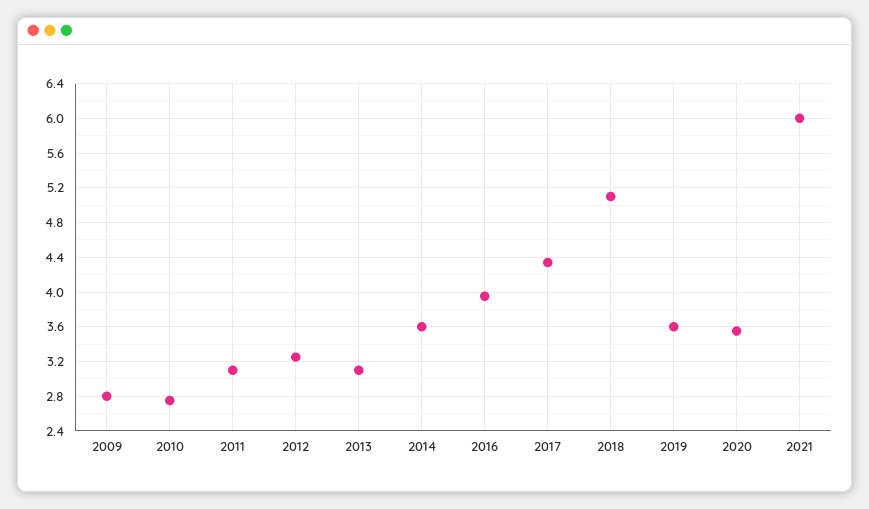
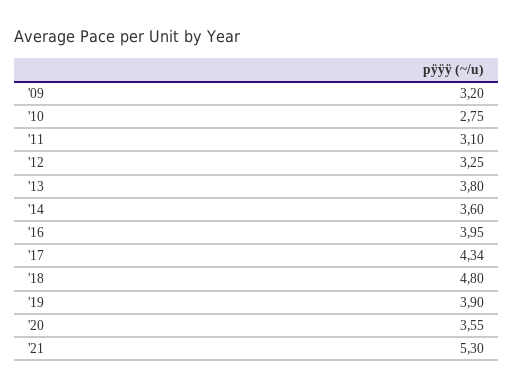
2009: 2.8 -> 3.2
2013: 3.1 -> 3.8
2018: 5.1 -> 4.8
2019: 3.6 -> 3.9
2021: 6 -> 5.3

